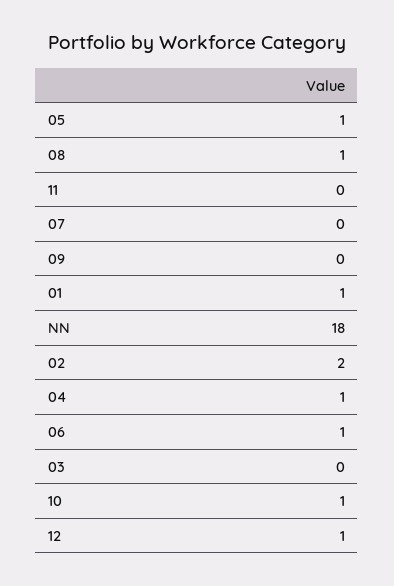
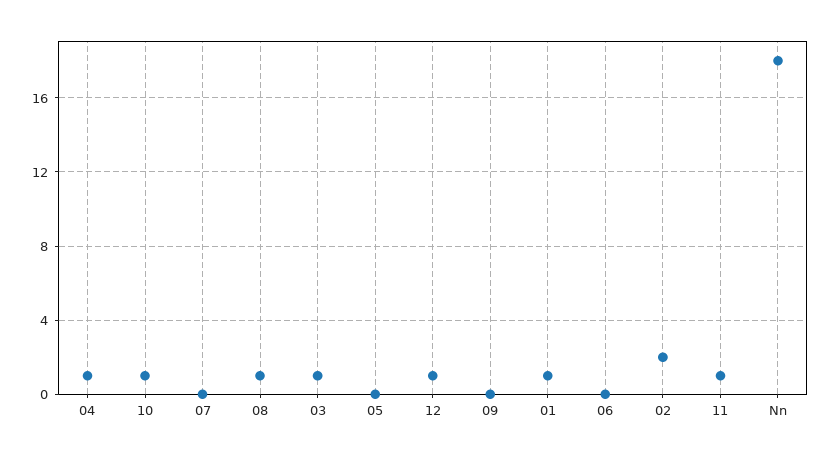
05: 1 -> 0
11: 0 -> 1
06: 1 -> 0
03: 0 -> 1

